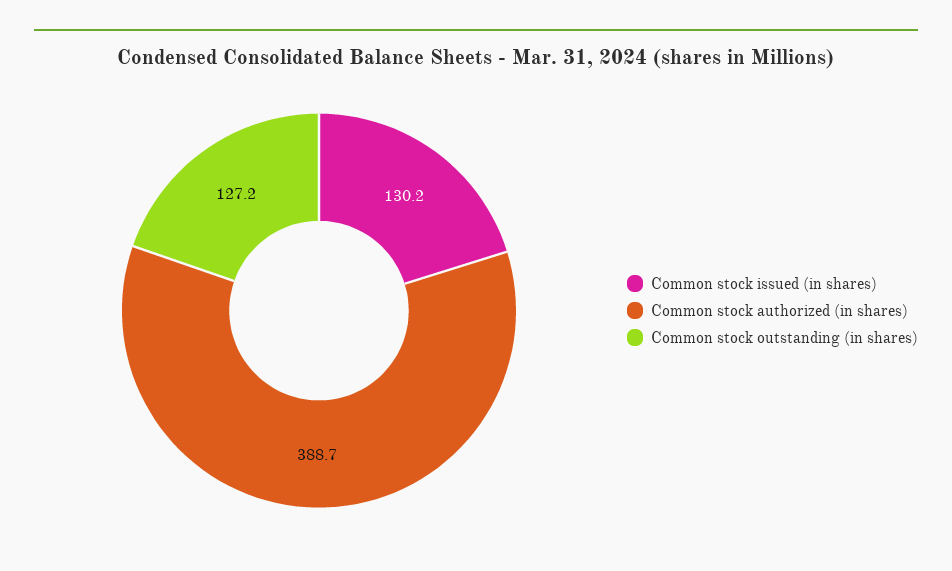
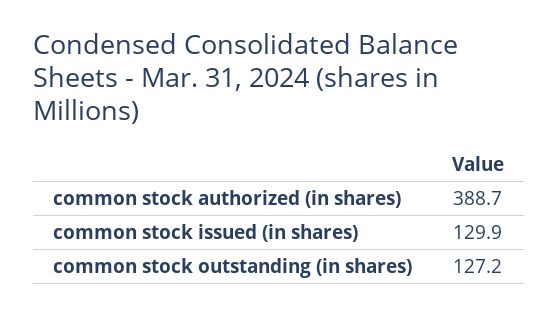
Common stock issued (in shares): 130.2 -> 129.9

